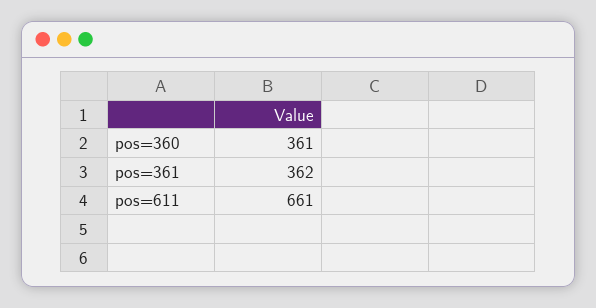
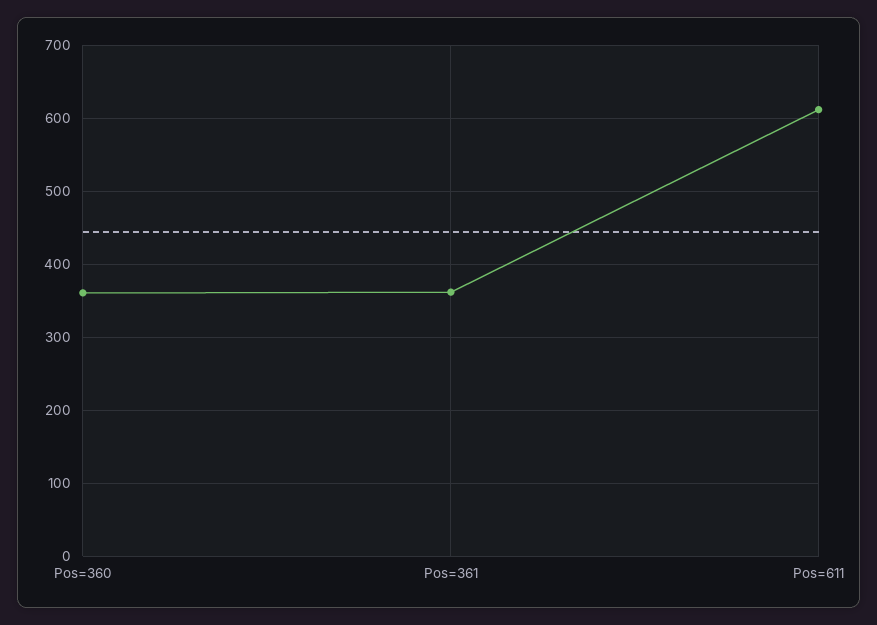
pos=611: 661 -> 610

